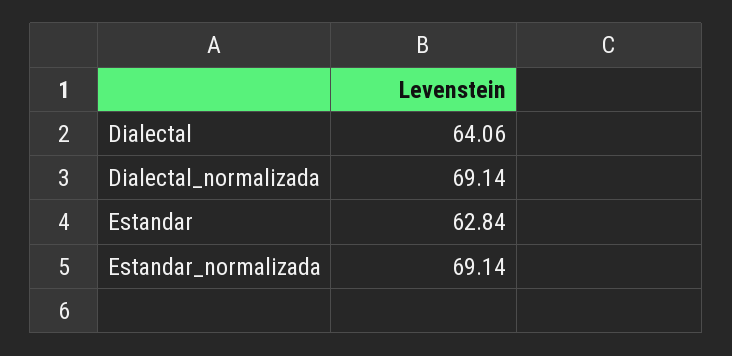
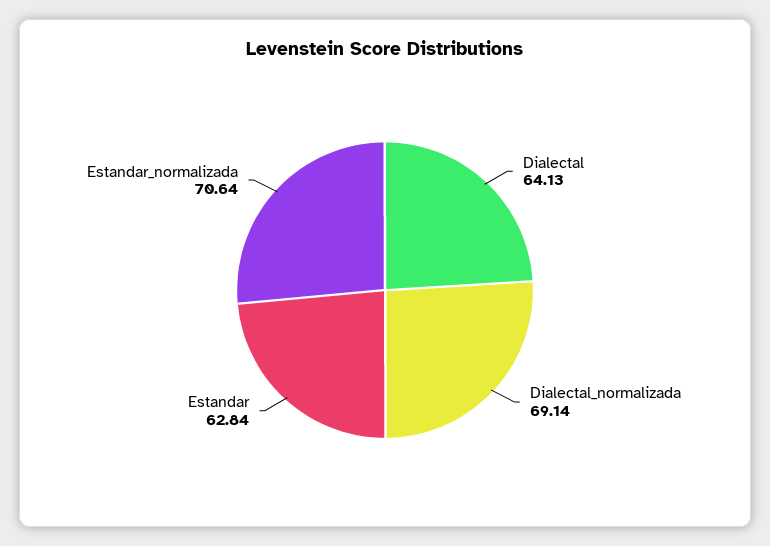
Dialectal: 64.06 -> 64.13
Estandar_normalizada: 69.14 -> 70.64

